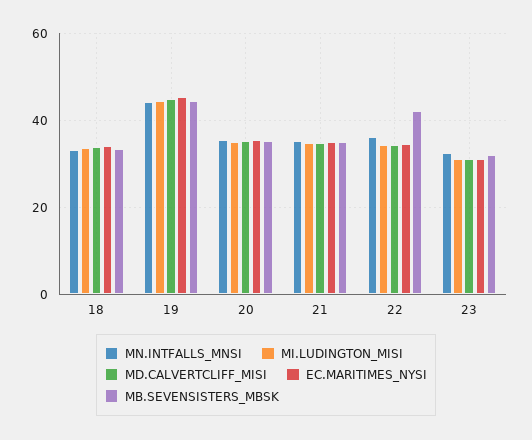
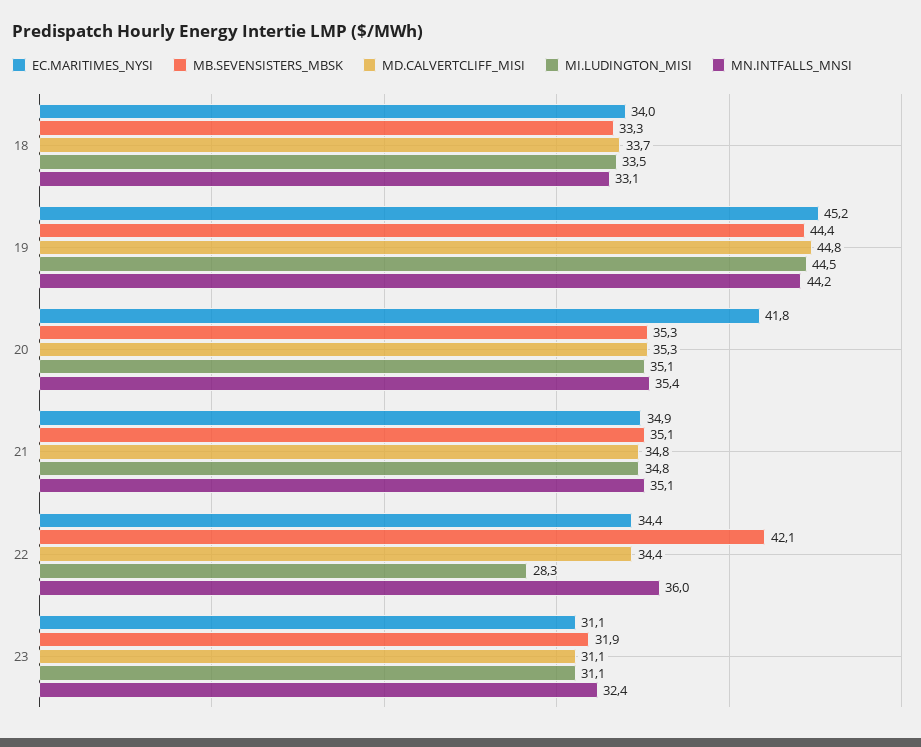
EC.MARITIMES_NYSI, 20: 36 -> 41.8
MI.LUDINGTON_MISI, 22: 34 -> 28.3

